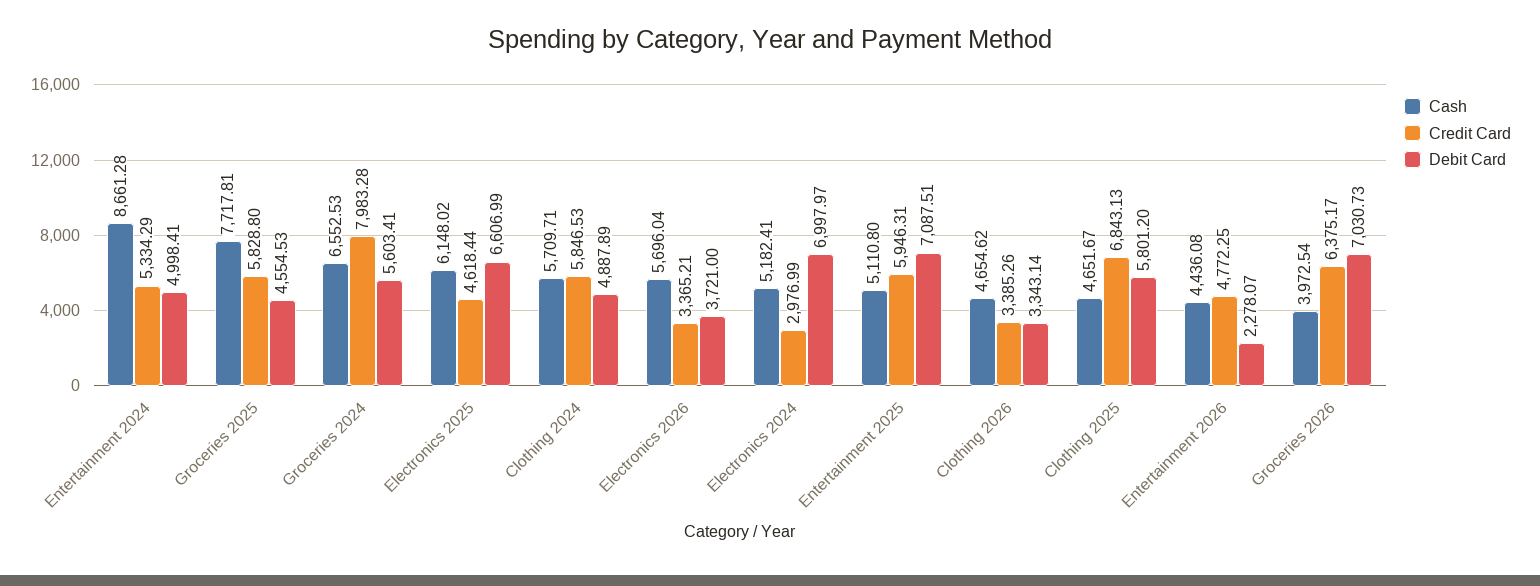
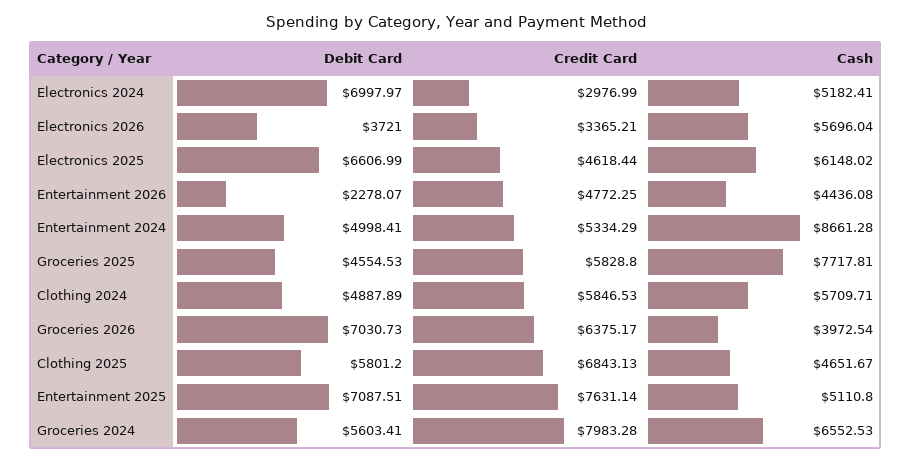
Credit Card, Entertainment 2025: 5946.31 -> 7631.14
Cash, Clothing 2026: 4654.62 -> none
Credit Card, Clothing 2026: 3385.26 -> none
Debit Card, Clothing 2026: 3343.14 -> none

